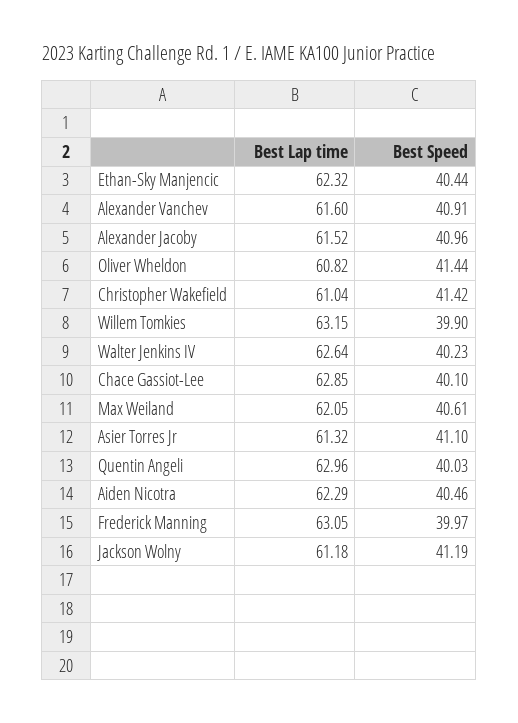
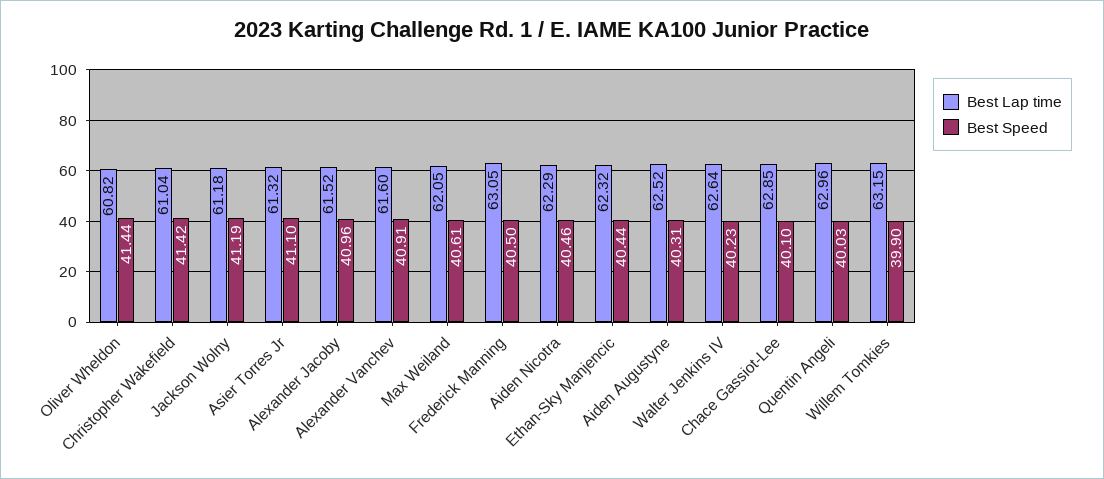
Best Speed, Frederick Manning: 39.97 -> 40.5
Best Lap time, Aiden Augustyne: none -> 62.52
Best Speed, Aiden Augustyne: none -> 40.31

